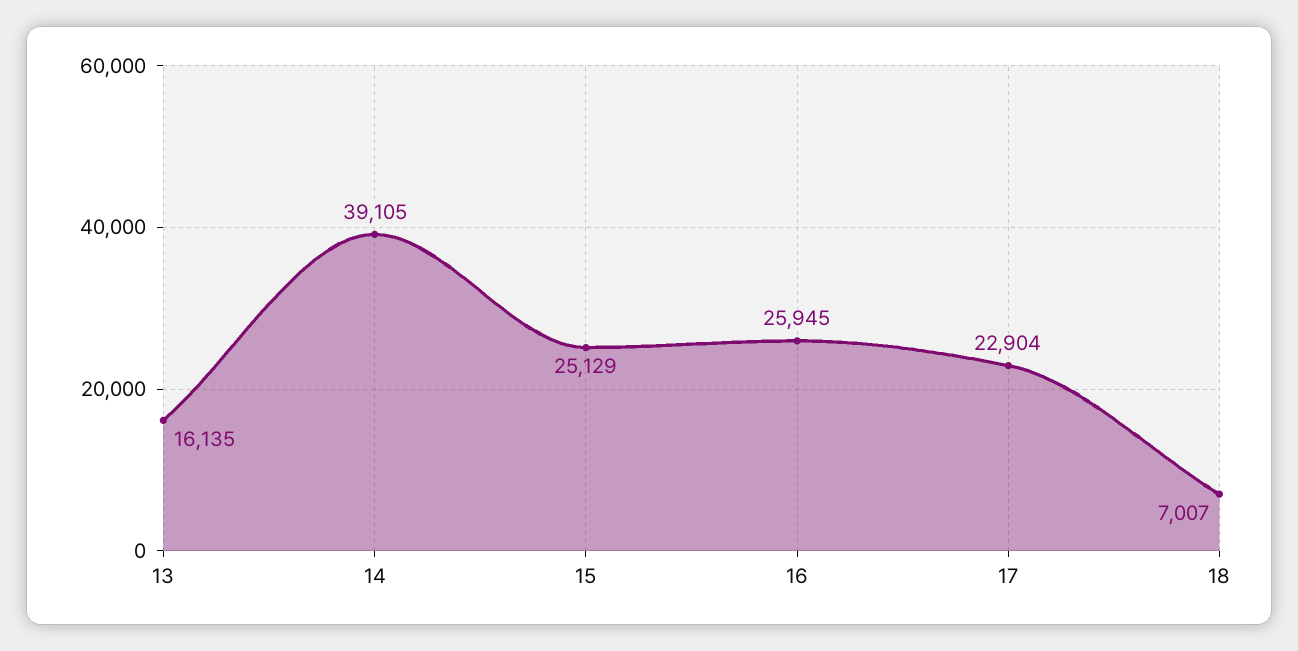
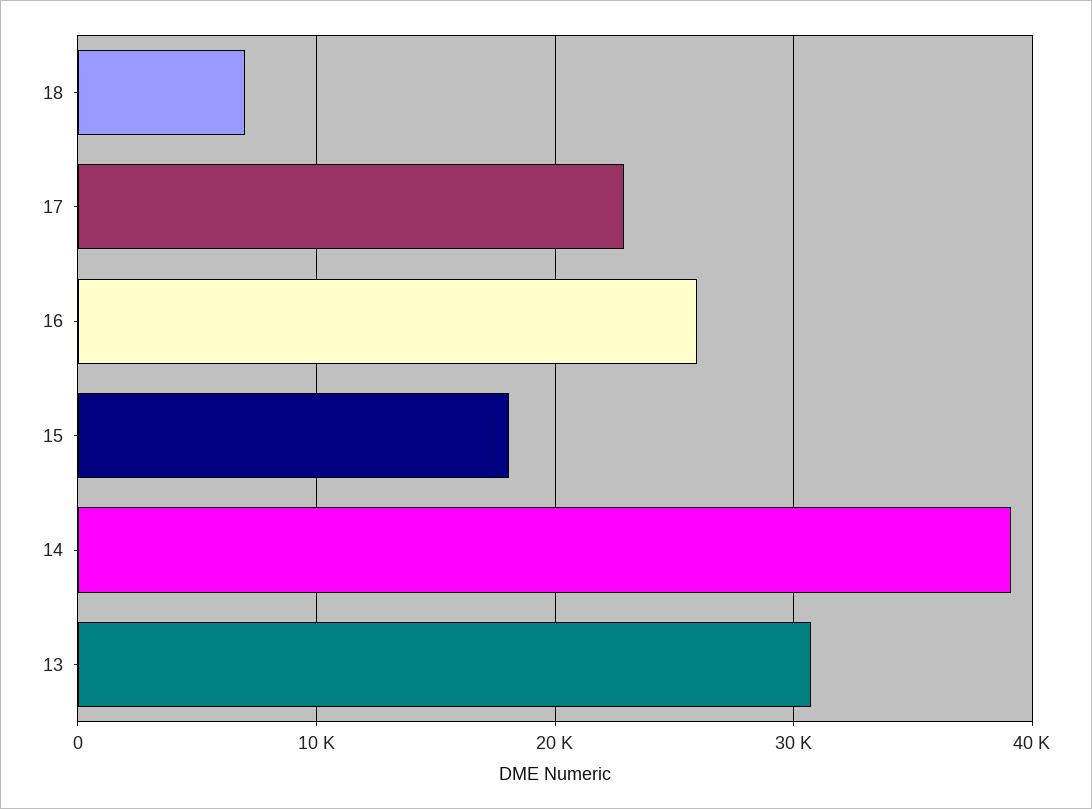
13: 16135 -> 31000
15: 25129 -> 18000

